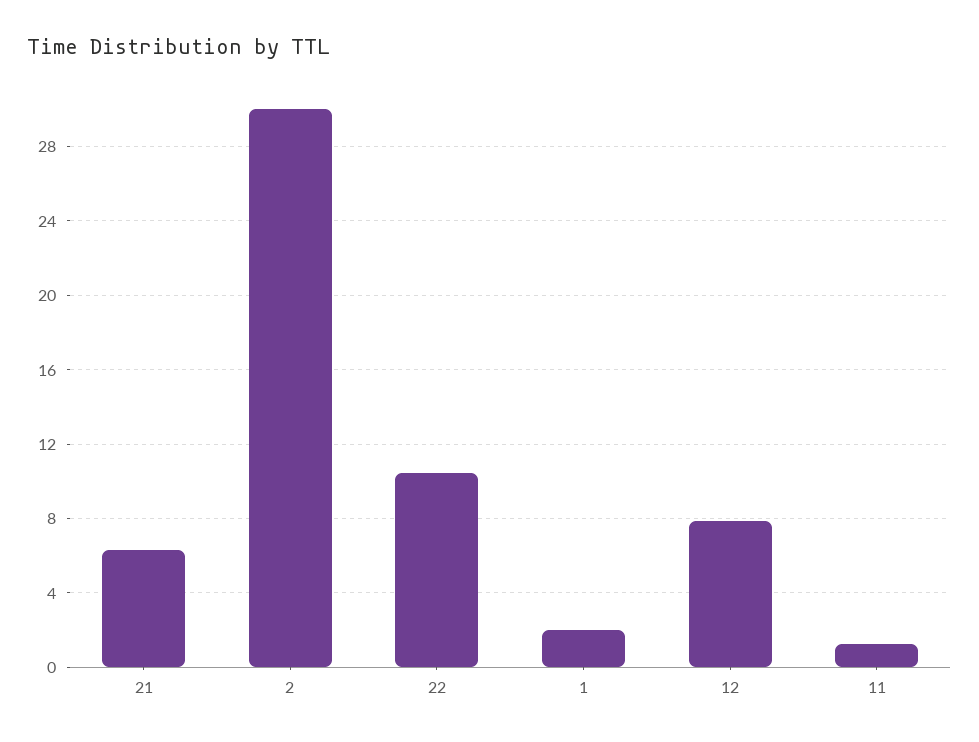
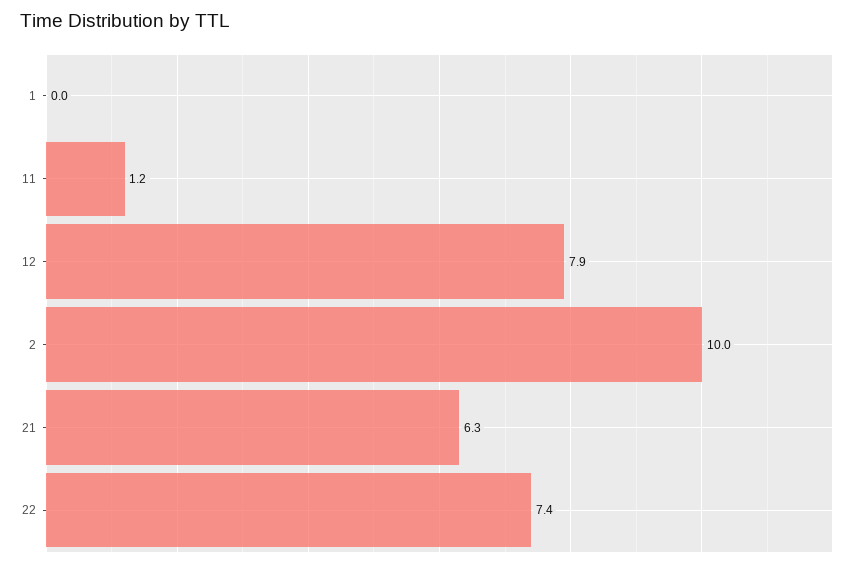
2: 30 -> 10
22: 10.5 -> 7.4
1: 2 -> 0

